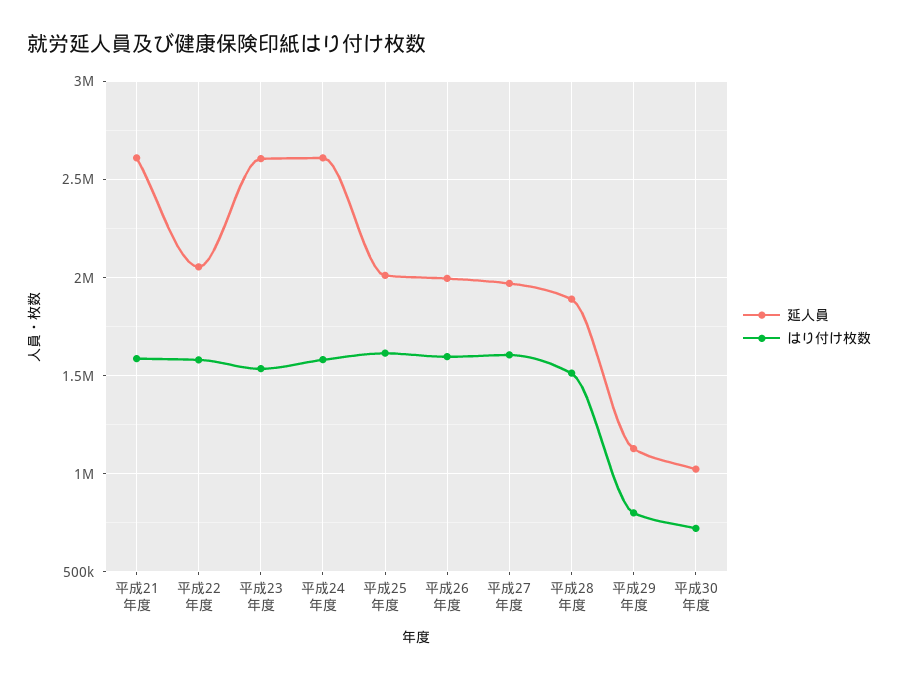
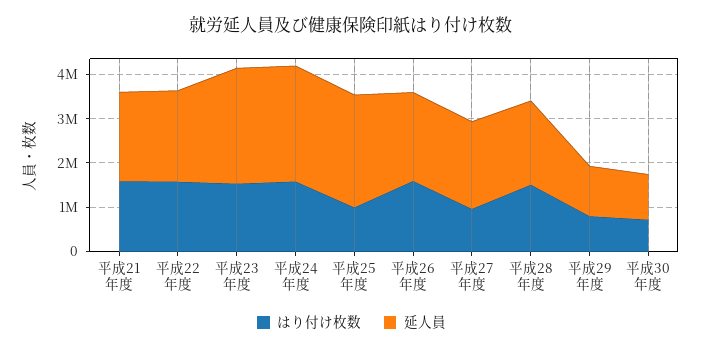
延人員, 平成21年度: 2600000 -> 2000000
延人員, 平成25年度: 2000000 -> 2600000
はり付け枚数, 平成25年度: 1600000 -> 1000000
はり付け枚数, 平成27年度: 1600000 -> 1000000

